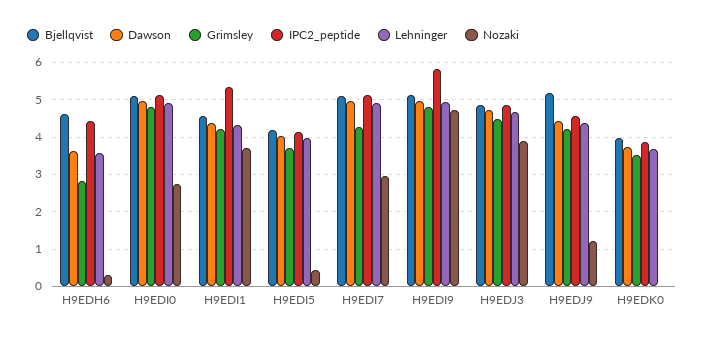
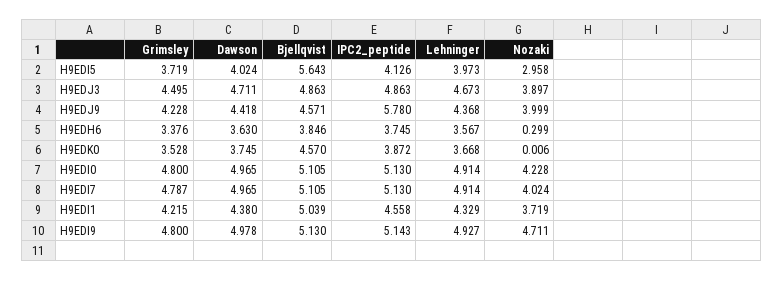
Bjellqvist, H9EDH6: 4.6 -> 3.846
Grimsley, H9EDH6: 2.8 -> 3.376
IPC2_peptide, H9EDH6: 4.4 -> 3.745
Nozaki, H9EDI0: 2.8 -> 4.228
Bjellqvist, H9EDI1: 4.6 -> 5.039
IPC2_peptide, H9EDI1: 5.4 -> 4.558
Bjellqvist, H9EDI5: 4.2 -> 5.643
Nozaki, H9EDI5: 0.4 -> 2.958
Grimsley, H9EDI7: 4.2 -> 4.787
Nozaki, H9EDI7: 3 -> 4.024
IPC2_peptide, H9EDI9: 5.8 -> 5.143
Bjellqvist, H9EDJ9: 5.2 -> 4.571
IPC2_peptide, H9EDJ9: 4.6 -> 5.78
Nozaki, H9EDJ9: 1.2 -> 3.999
Bjellqvist, H9EDK0: 4 -> 4.57

